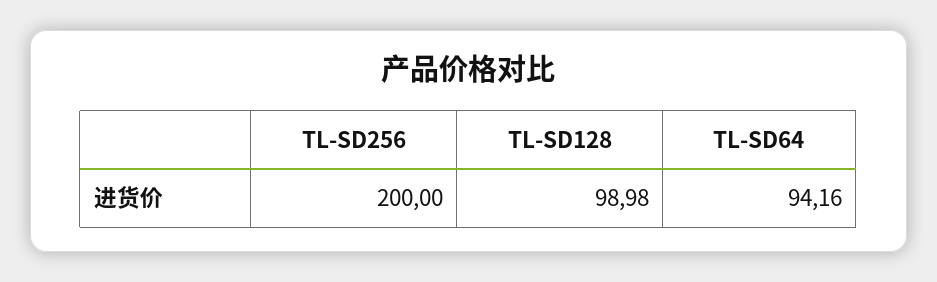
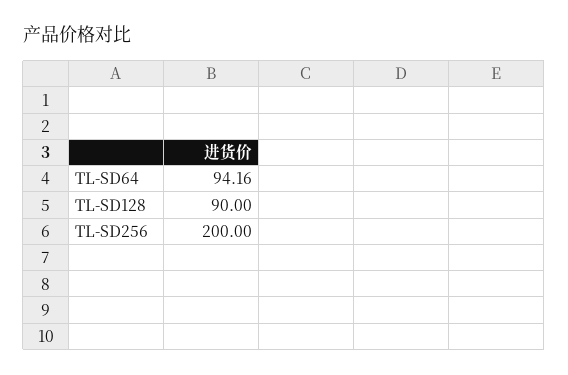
TL-SD128: 98.98 -> 90

